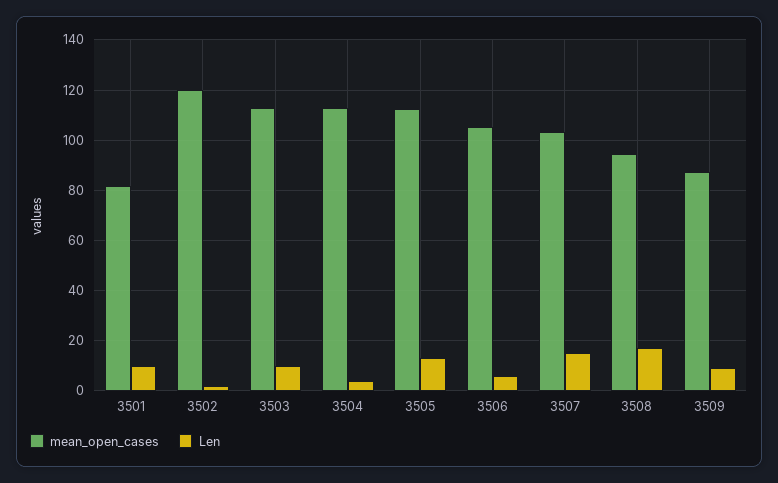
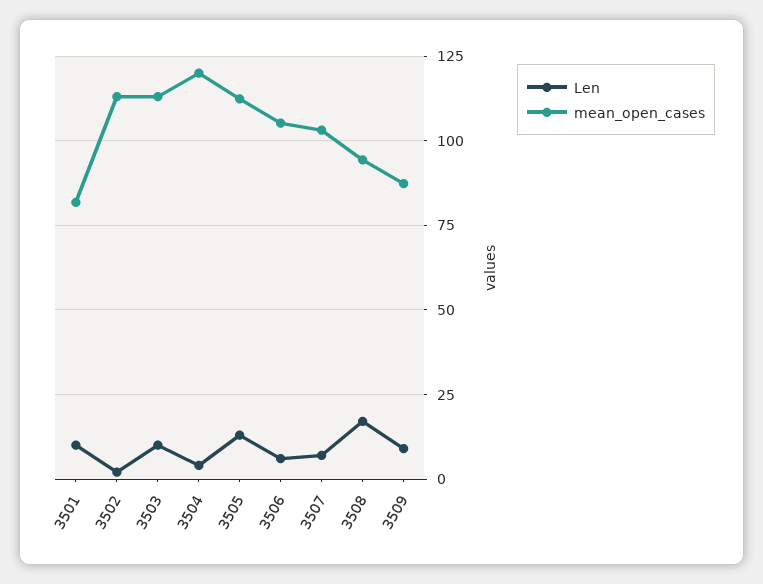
mean_open_cases, 3502: 120 -> 112.5
mean_open_cases, 3504: 112.5 -> 120
Len, 3507: 15 -> 7.5

